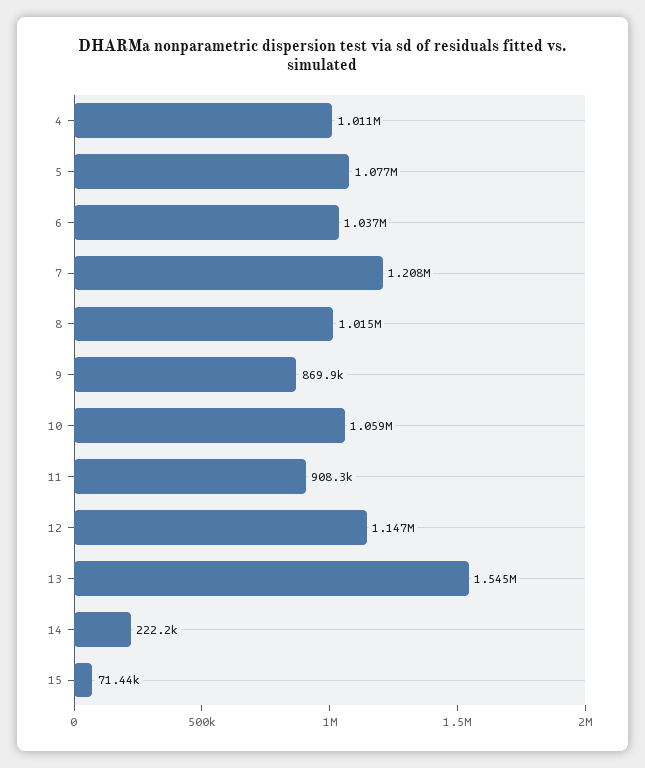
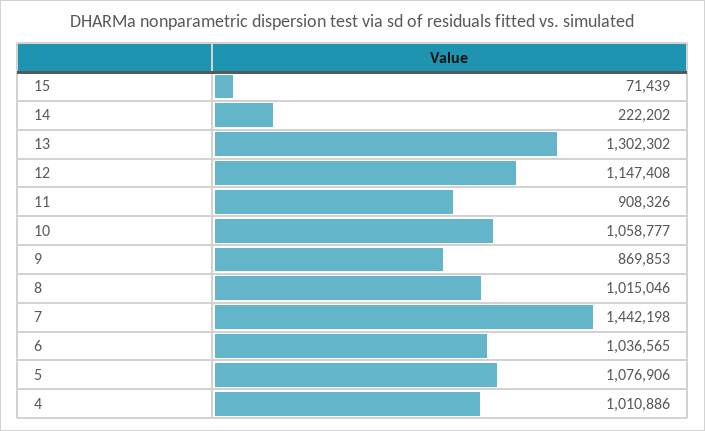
7: 1208000 -> 1442198
13: 1545000 -> 1302302

